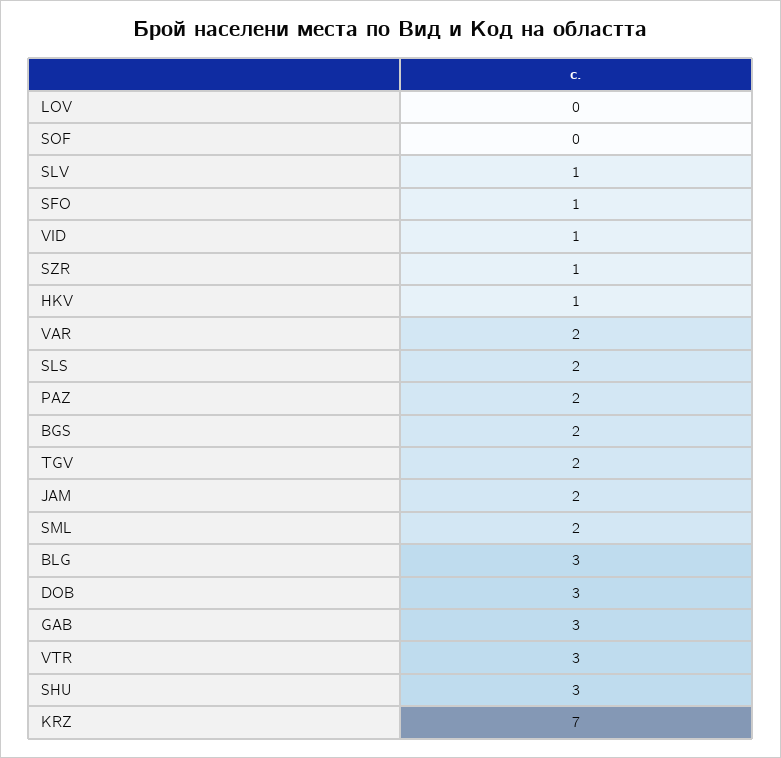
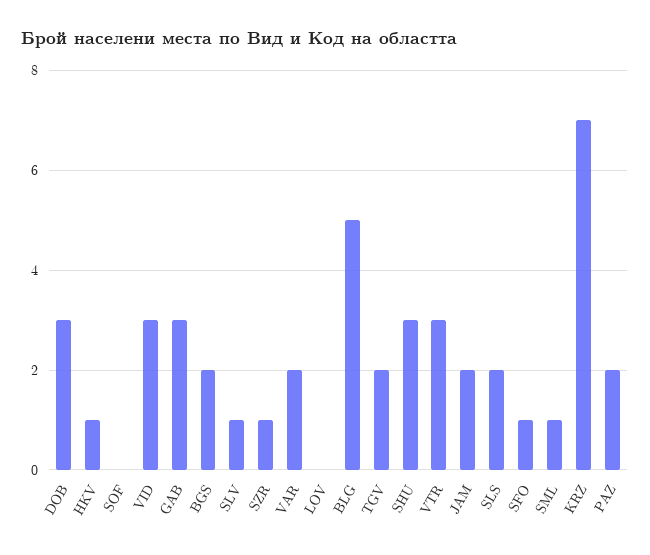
VID: 1 -> 3
SML: 2 -> 1
BLG: 3 -> 5

